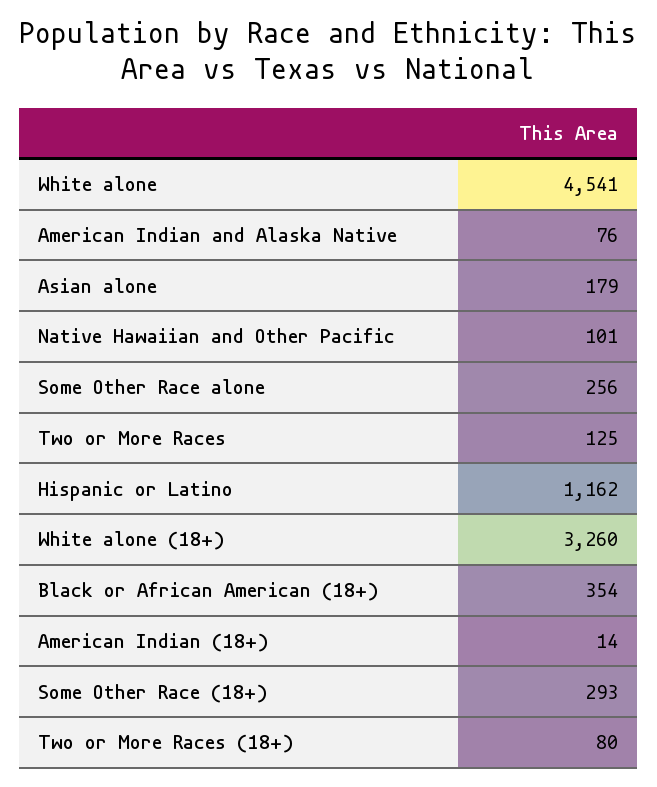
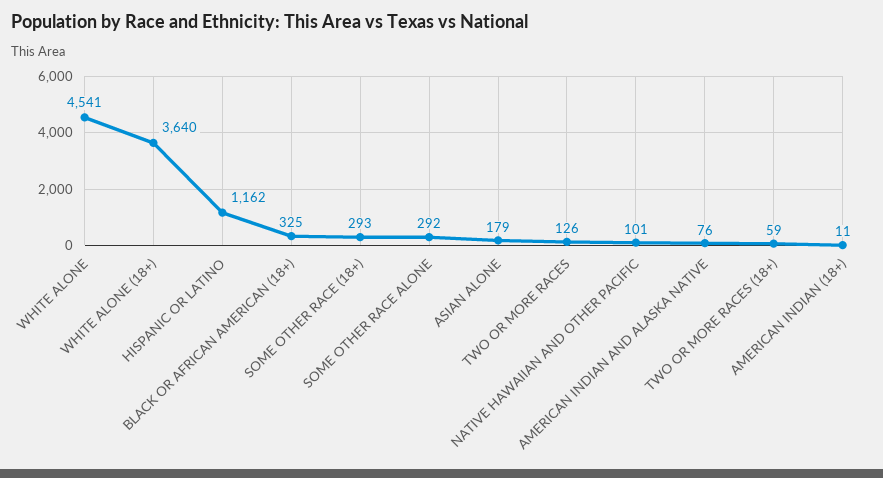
Some Other Race alone: 256 -> 292
Two or More Races: 125 -> 126
White alone (18+): 3260 -> 3640
Black or African American (18+): 354 -> 325
American Indian (18+): 14 -> 11
Two or More Races (18+): 80 -> 59

